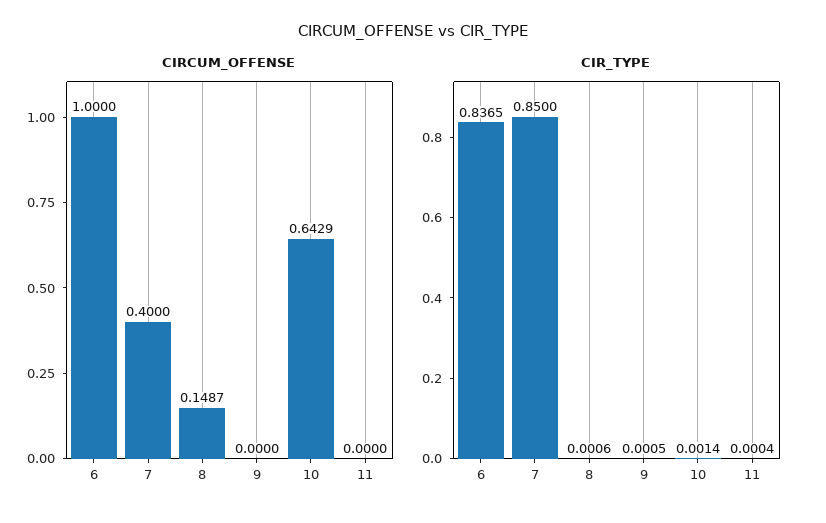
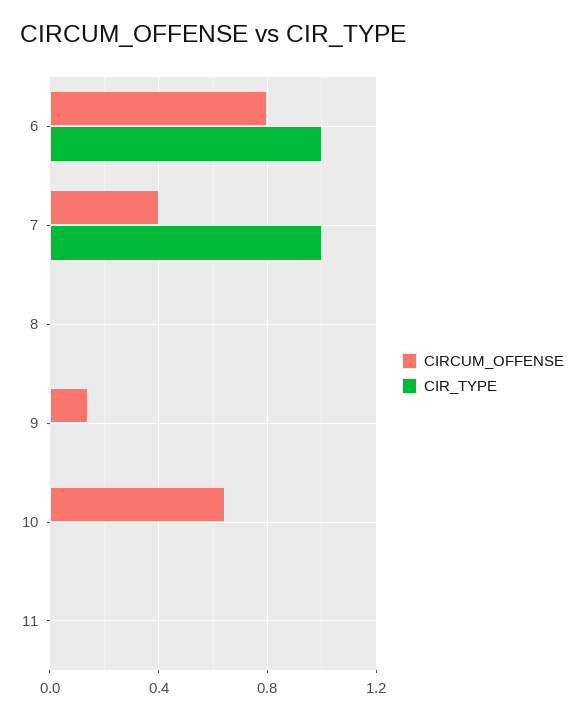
CIRCUM_OFFENSE, 6: 1 -> 0.8
CIRCUM_OFFENSE, 8: 0.1487 -> 0
CIRCUM_OFFENSE, 9: 0 -> 0.15
CIR_TYPE, 6: 0.8365 -> 1
CIR_TYPE, 7: 0.85 -> 1

